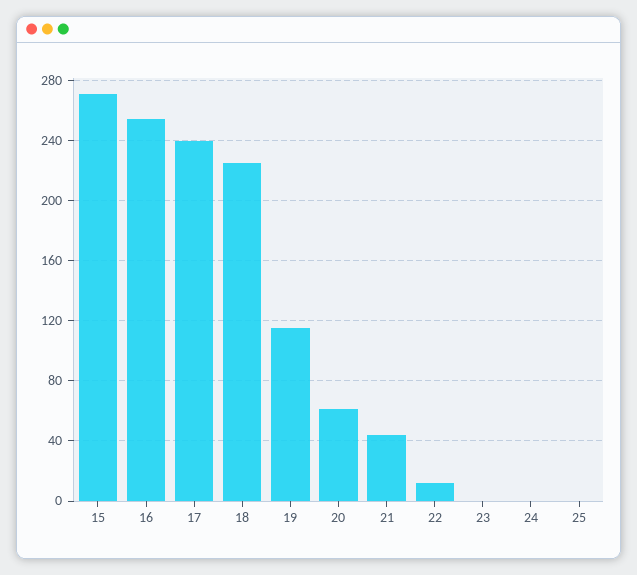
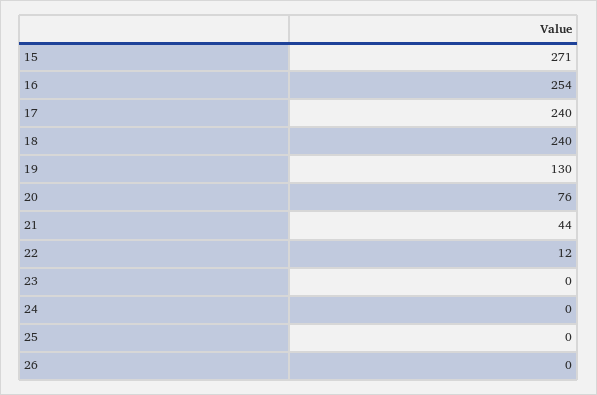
18: 225 -> 240
19: 115 -> 130
20: 60 -> 76
26: none -> 0

